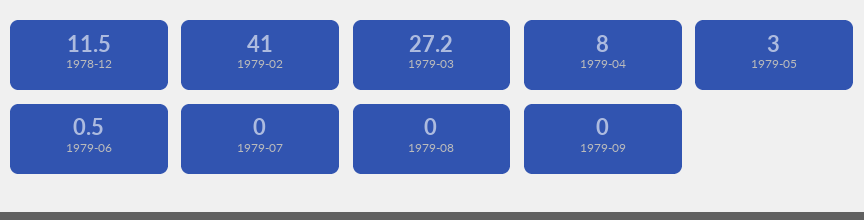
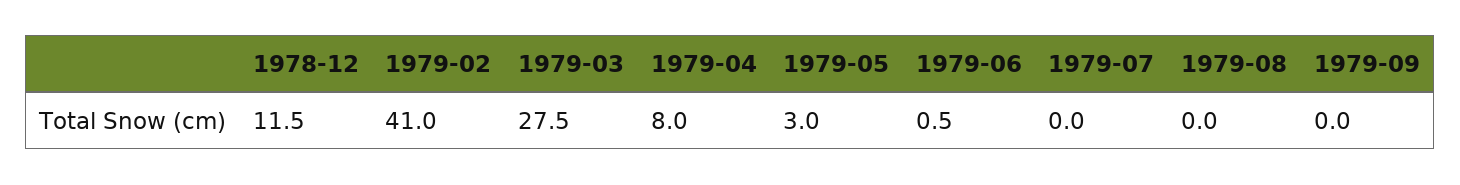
1979-03: 27.2 -> 27.5

